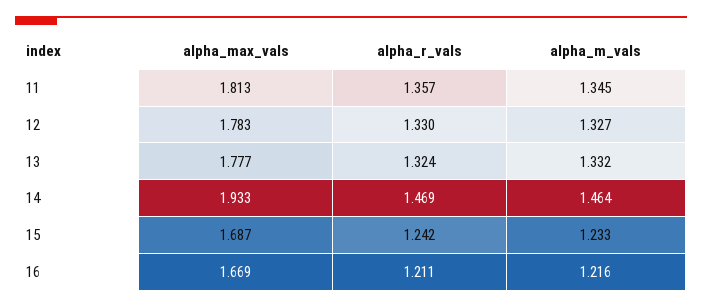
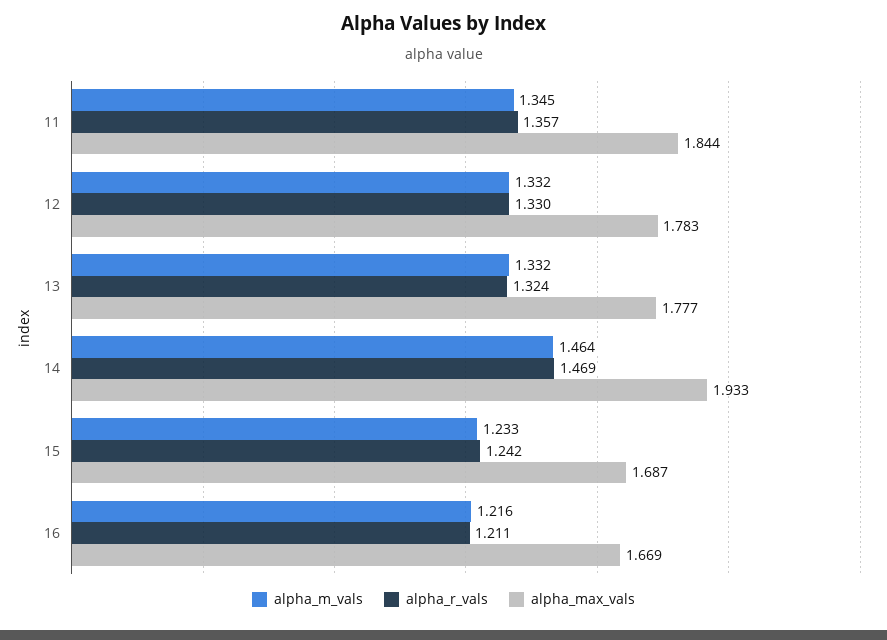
alpha_max_vals, 11: 1.813 -> 1.844
alpha_m_vals, 12: 1.327 -> 1.332

